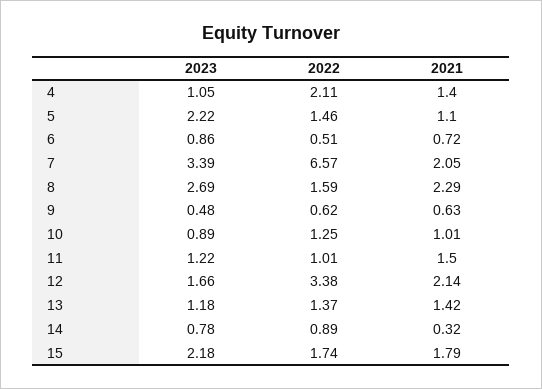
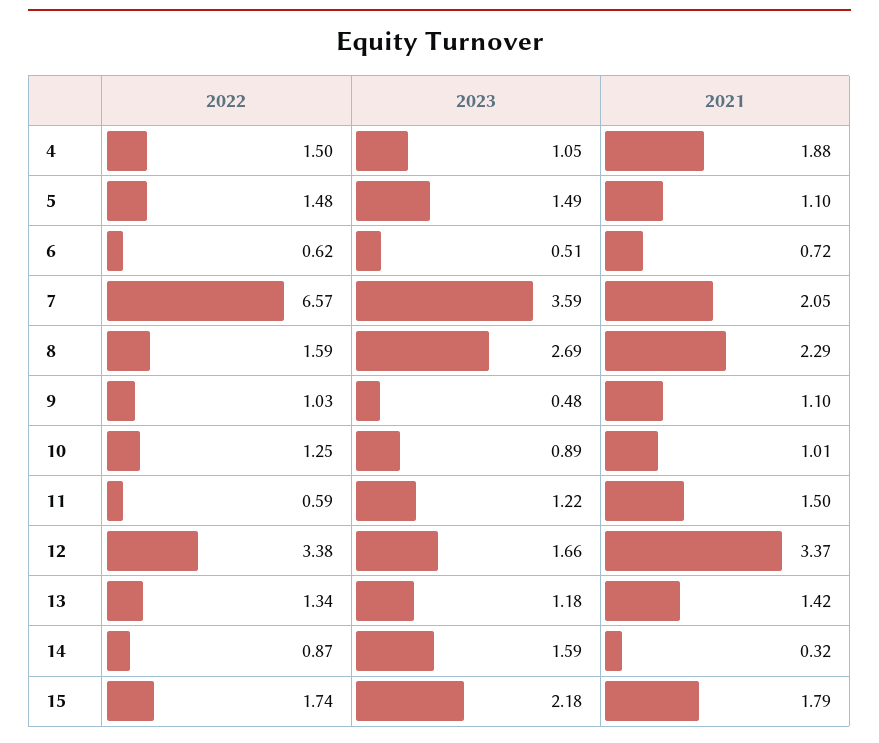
2022, 4: 2.11 -> 1.5
2021, 4: 1.4 -> 1.88
2023, 5: 2.22 -> 1.49
2022, 5: 1.46 -> 1.48
2023, 6: 0.86 -> 0.51
2022, 6: 0.51 -> 0.62
2023, 7: 3.39 -> 3.59
2022, 9: 0.62 -> 1.03
2021, 9: 0.63 -> 1.1
2022, 11: 1.01 -> 0.59
2021, 12: 2.14 -> 3.37
2022, 13: 1.37 -> 1.34
2023, 14: 0.78 -> 1.59
2022, 14: 0.89 -> 0.87

